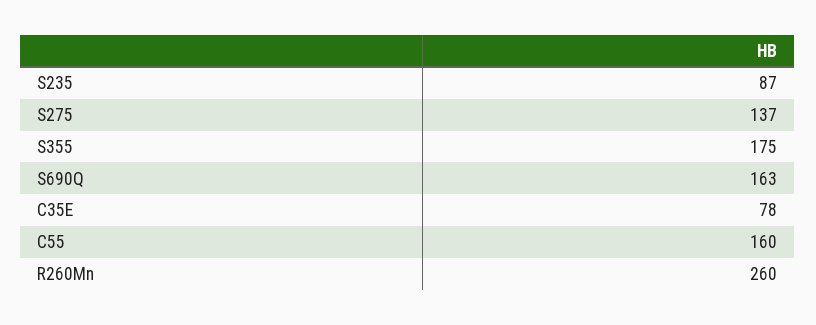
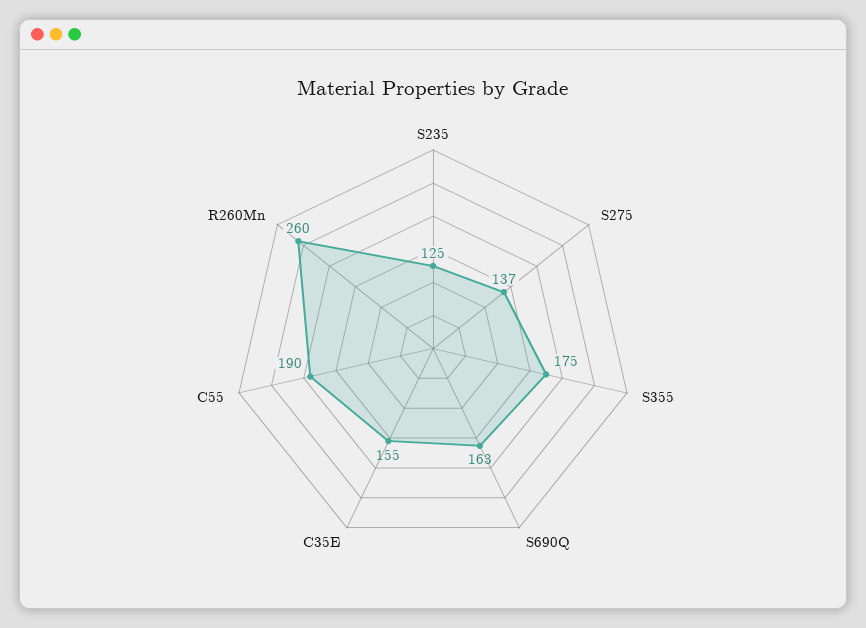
S235: 87 -> 125
C35E: 78 -> 155
C55: 160 -> 190

